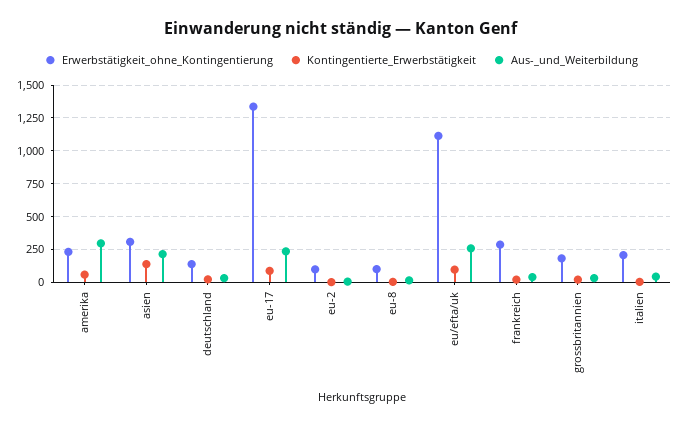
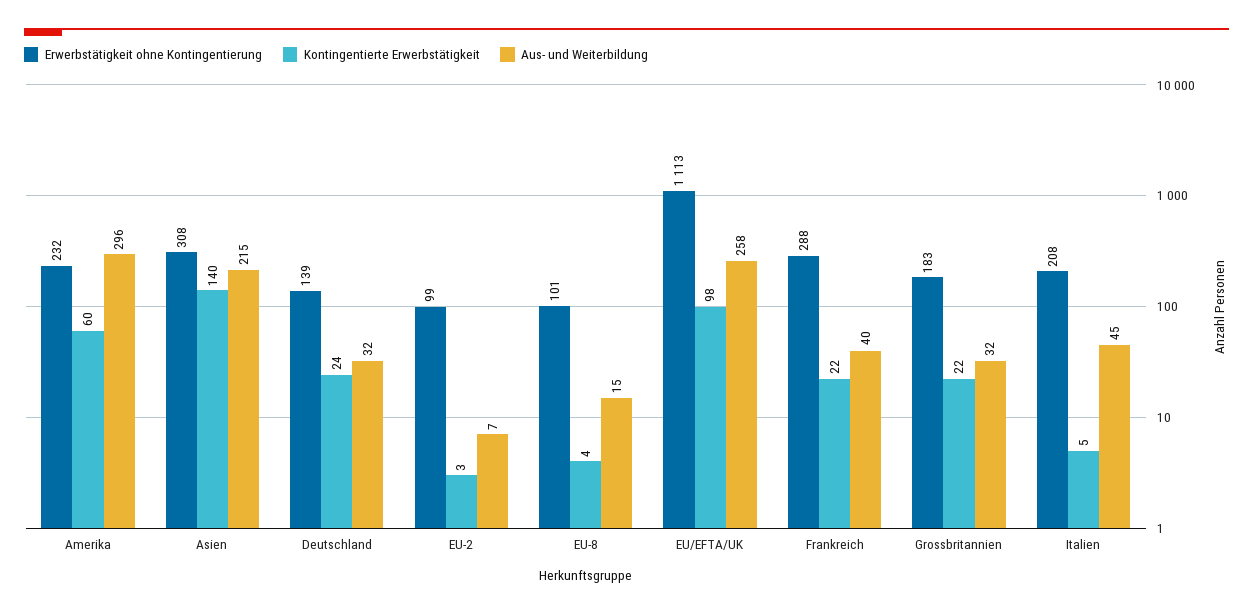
Erwerbstätigkeit_ohne_Kontingentierung, eu-17: 1350 -> none
Kontingentierte_Erwerbstätigkeit, eu-17: 100 -> none
Aus-_und_Weiterbildung, eu-17: 250 -> none

